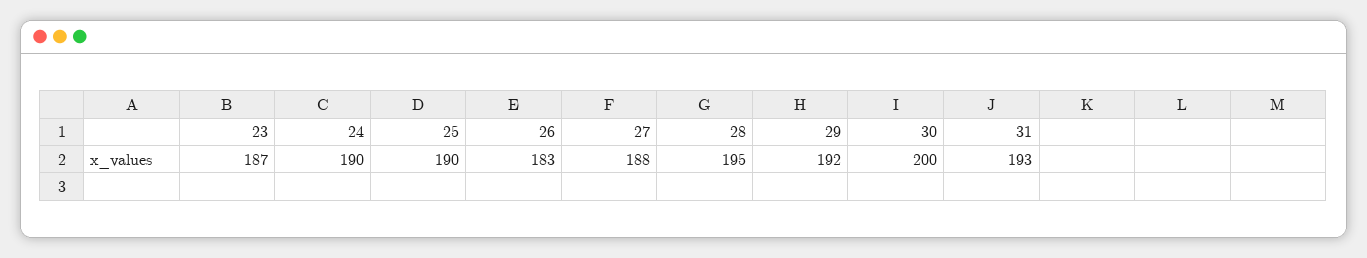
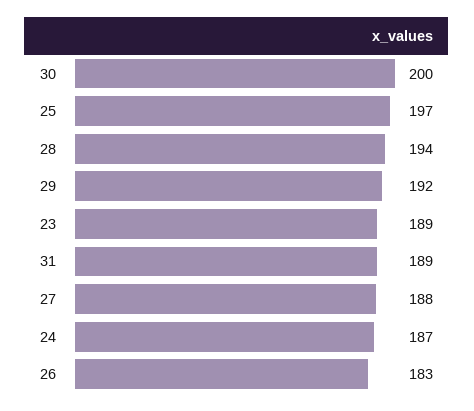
23: 187 -> 189
24: 190 -> 187
25: 190 -> 197
28: 195 -> 194
31: 193 -> 189

